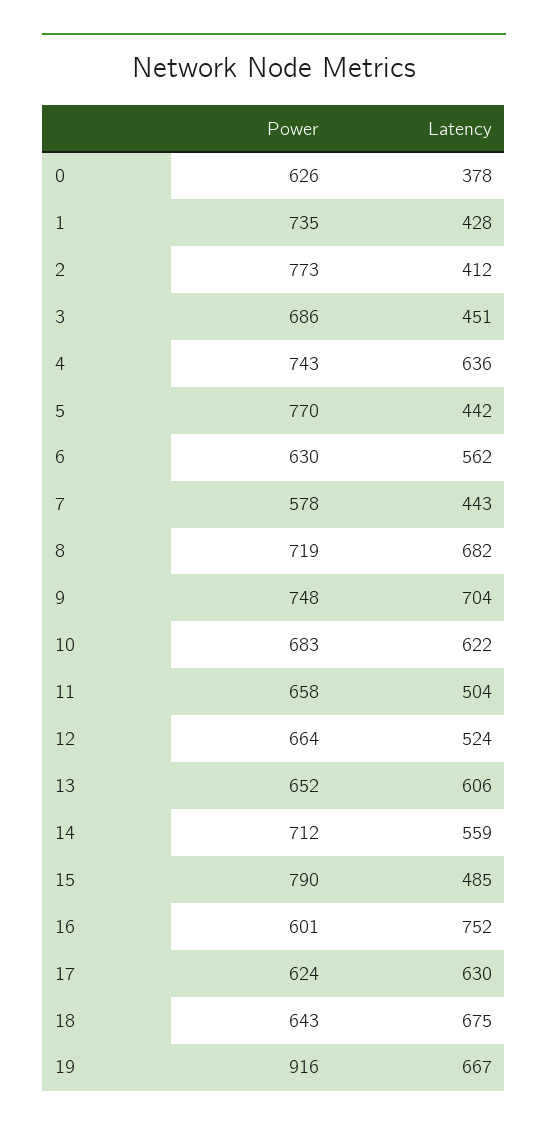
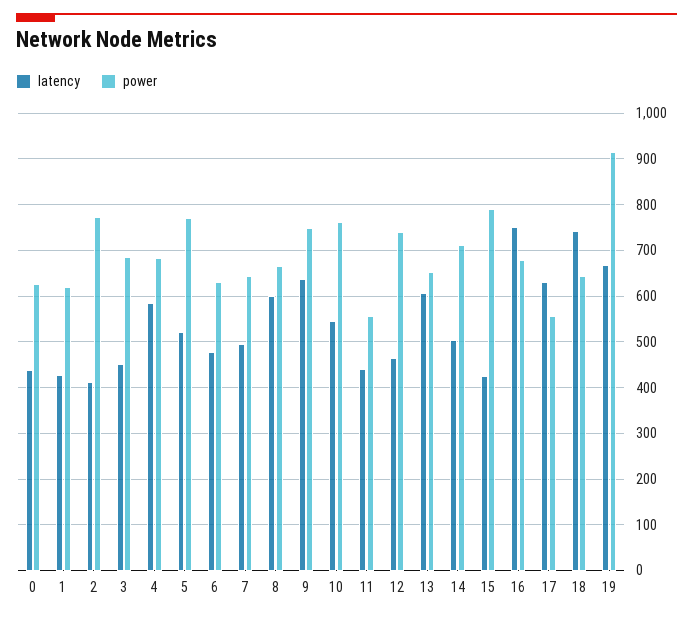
Latency, 0: 378 -> 440
Power, 1: 735 -> 620
Power, 4: 743 -> 680
Latency, 4: 636 -> 580
Latency, 5: 442 -> 520
Latency, 6: 562 -> 480
Power, 7: 578 -> 640
Latency, 7: 443 -> 500
Power, 8: 719 -> 660
Latency, 8: 682 -> 600
Latency, 9: 704 -> 640
Power, 10: 683 -> 760
Latency, 10: 622 -> 540
Power, 11: 658 -> 560
Latency, 11: 504 -> 440
Power, 12: 664 -> 740
Latency, 12: 524 -> 460
Latency, 14: 559 -> 500
Latency, 15: 485 -> 420
Power, 16: 601 -> 680
Power, 17: 624 -> 560
Latency, 18: 675 -> 740

